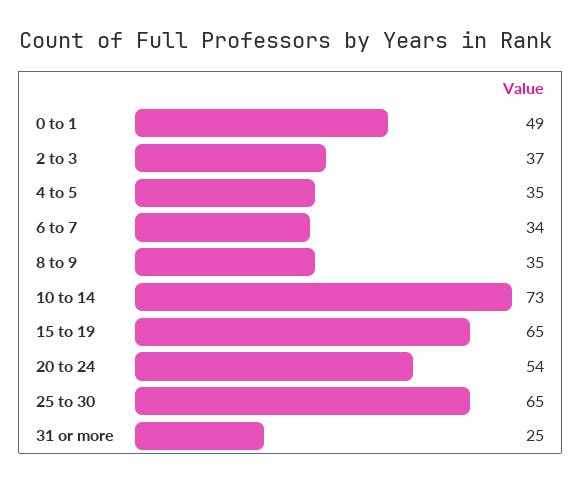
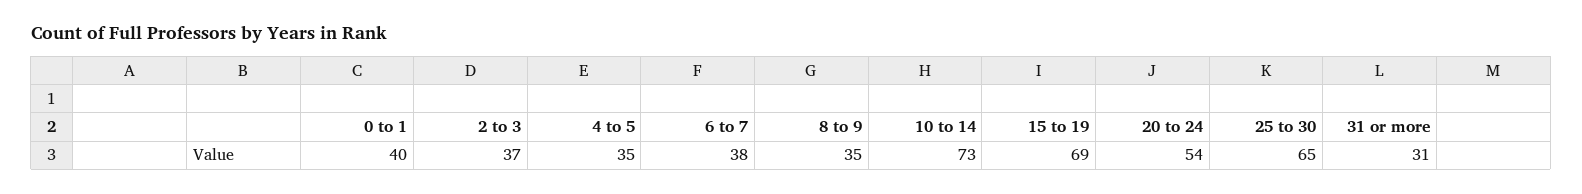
0 to 1: 49 -> 40
6 to 7: 34 -> 38
15 to 19: 65 -> 69
31 or more: 25 -> 31

